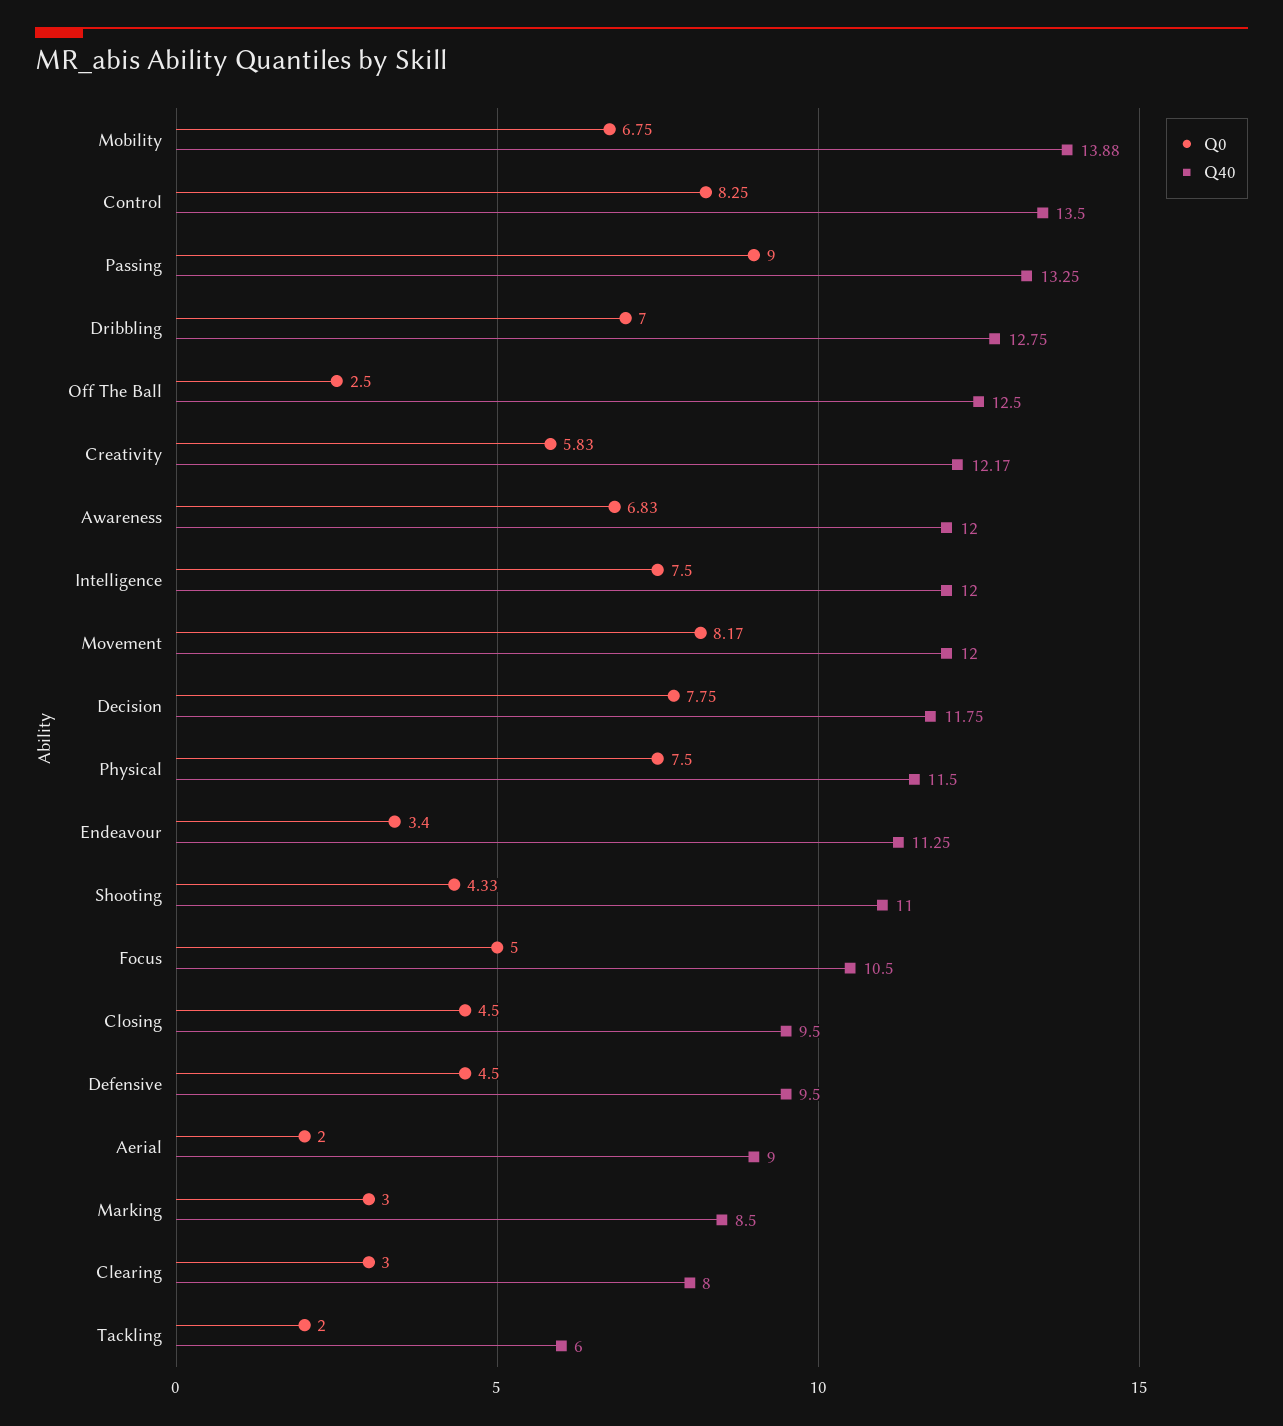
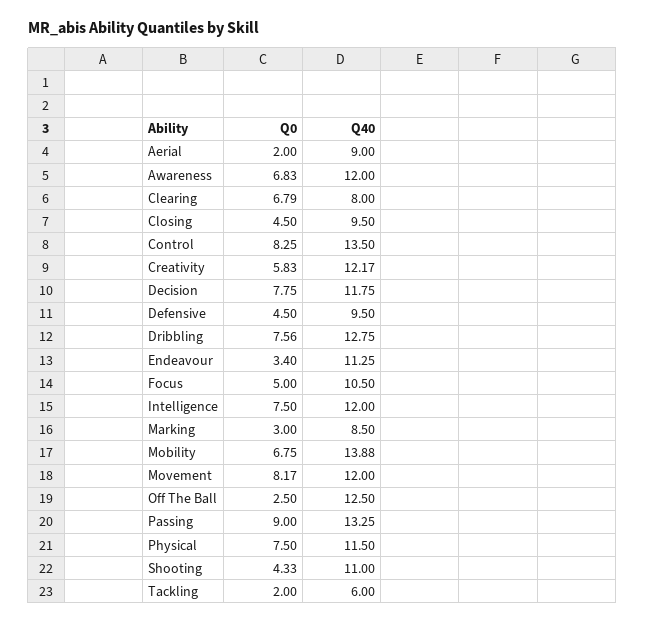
Q0, Dribbling: 7 -> 7.56
Q0, Clearing: 3 -> 6.79

